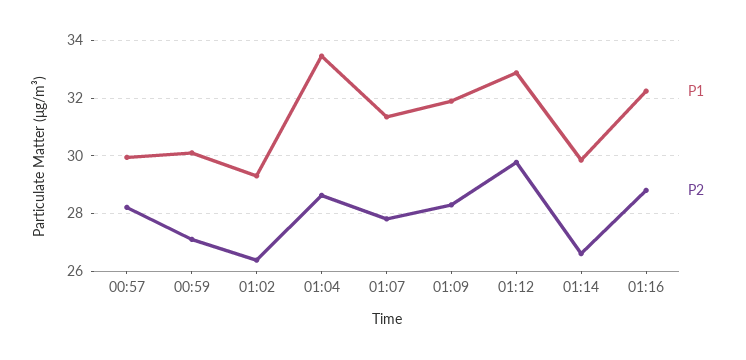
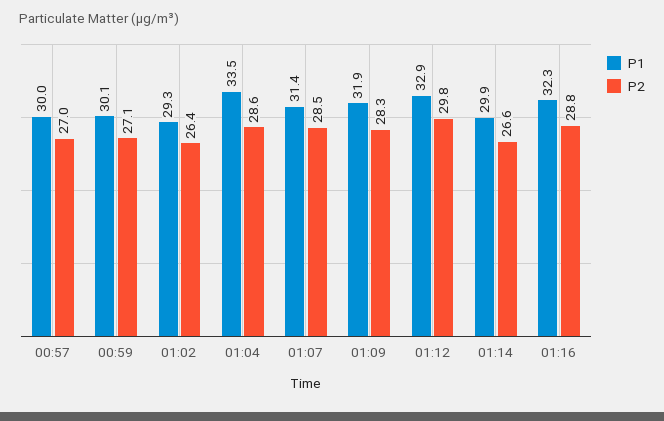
P2, 00:57: 28.25 -> 27
P2, 01:07: 27.75 -> 28.5

